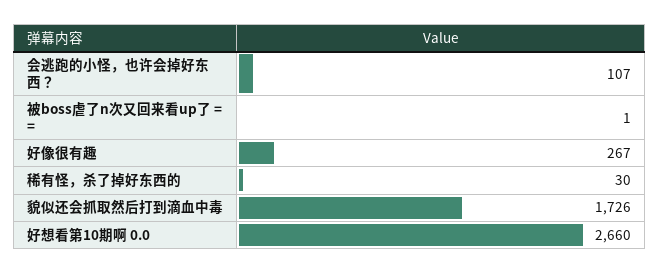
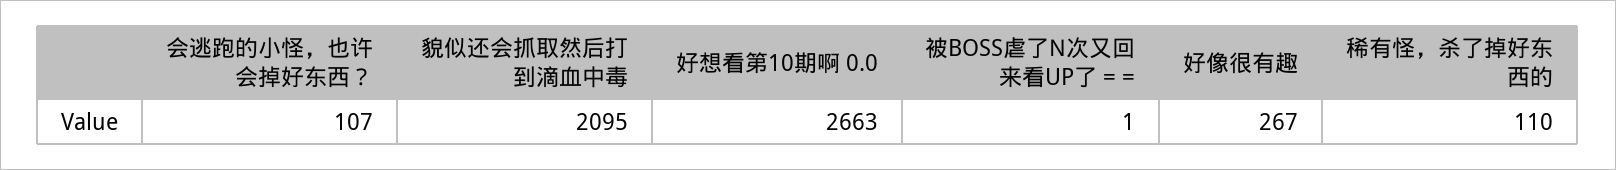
稀有怪，杀了掉好东西的: 30 -> 110
貌似还会抓取然后打到滴血中毒: 1726 -> 2095
好想看第10期啊 0.0: 2660 -> 2663

